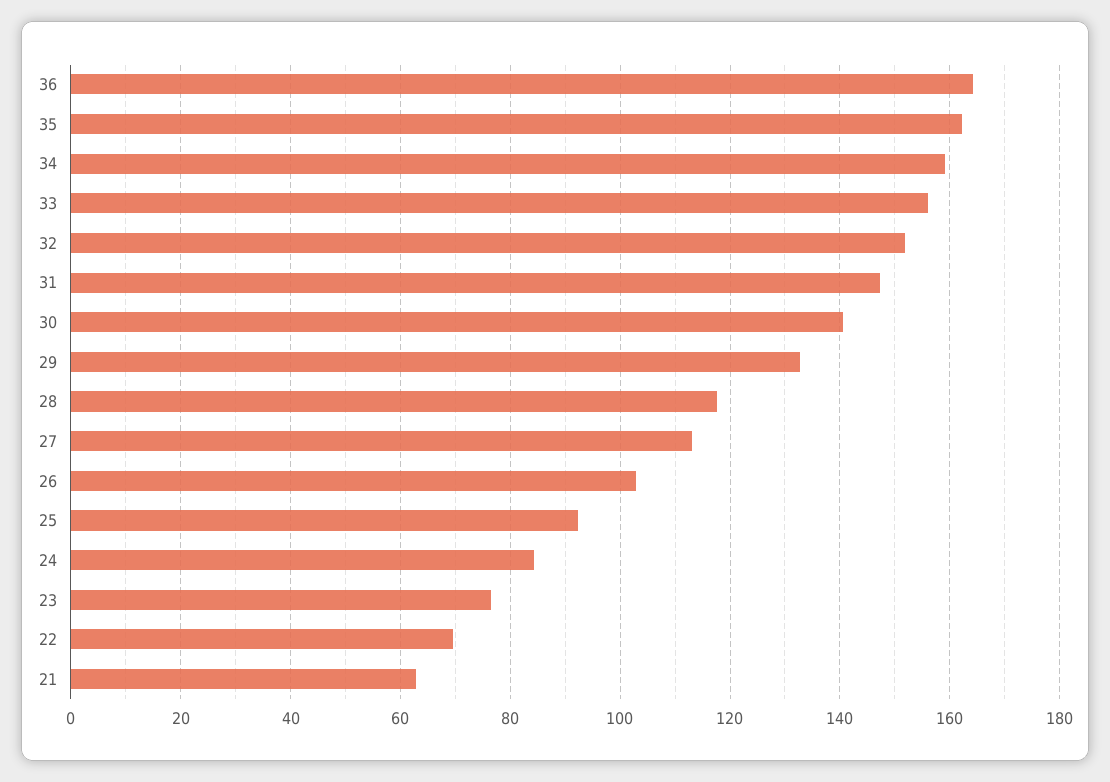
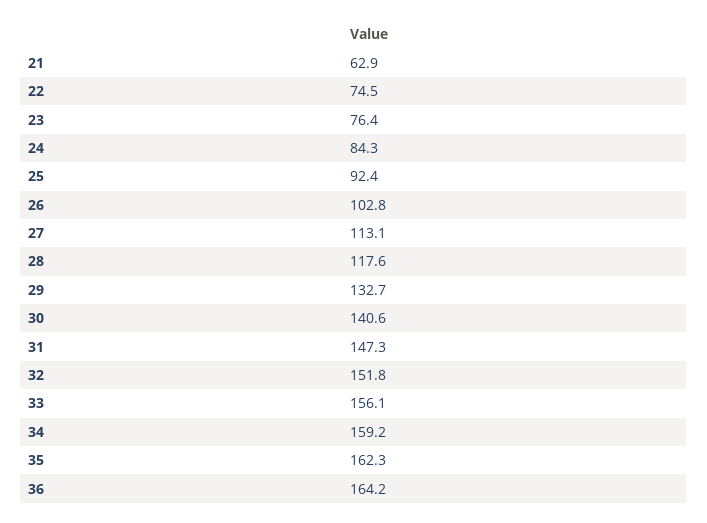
22: 70 -> 74.5

